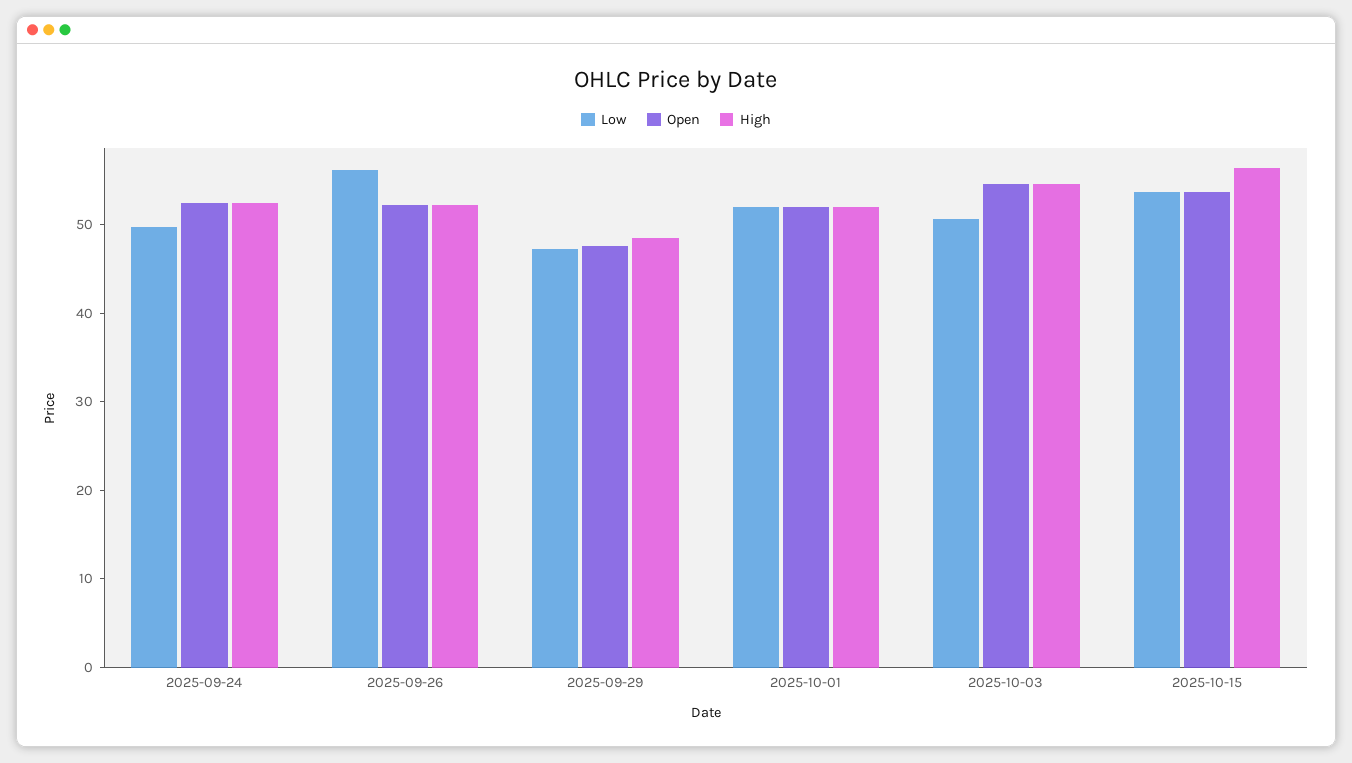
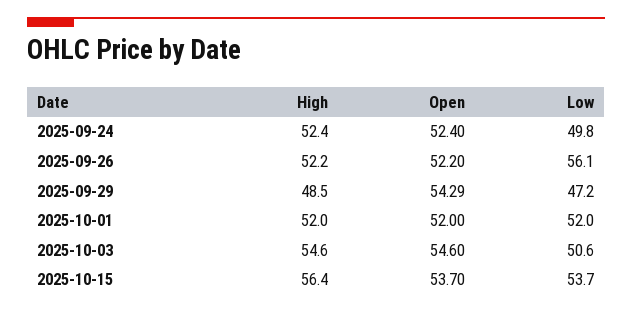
Open, 2025-09-29: 48 -> 54.29

